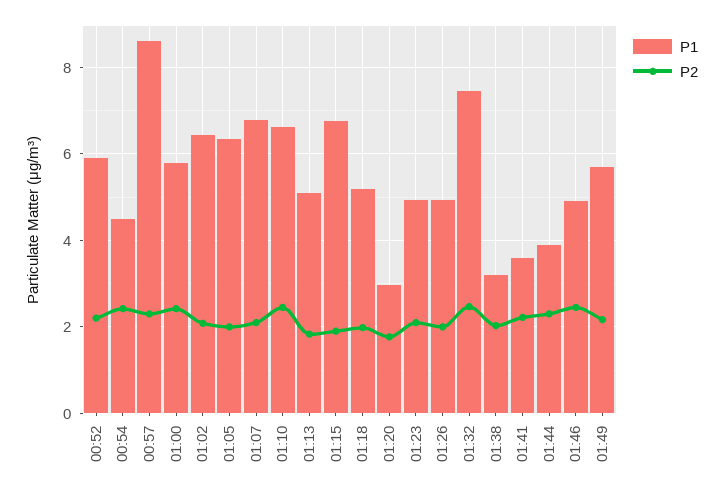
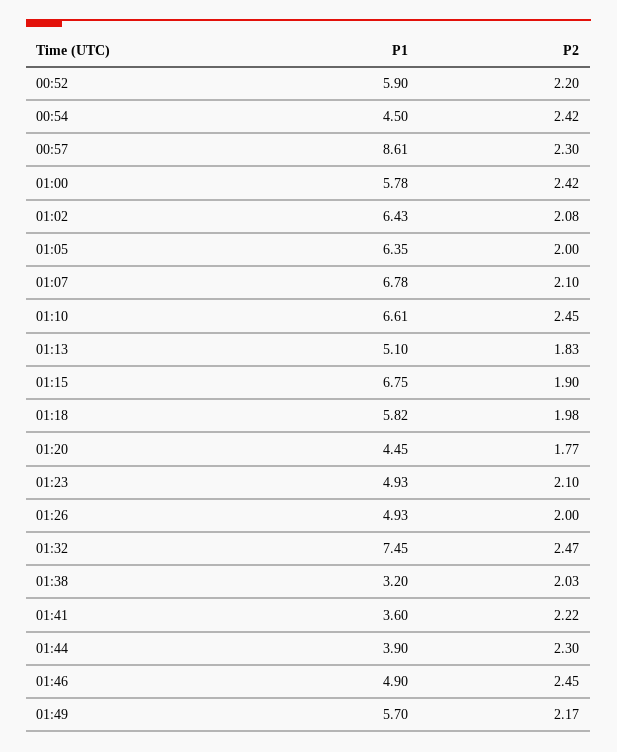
P1, 01:18: 5.2 -> 5.82
P1, 01:20: 3 -> 4.45

